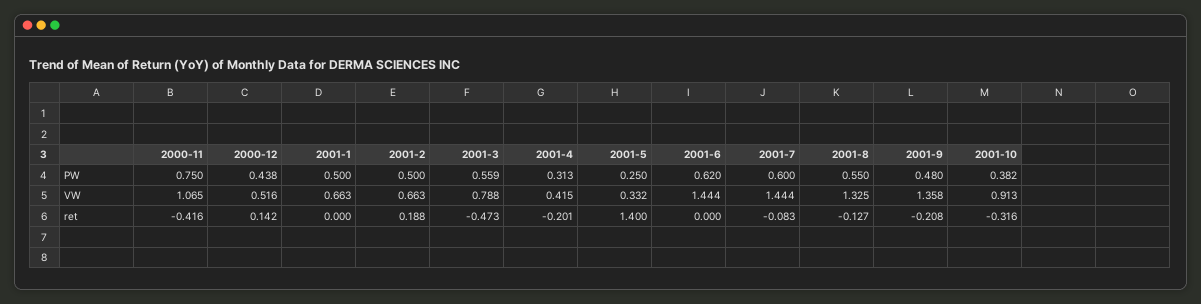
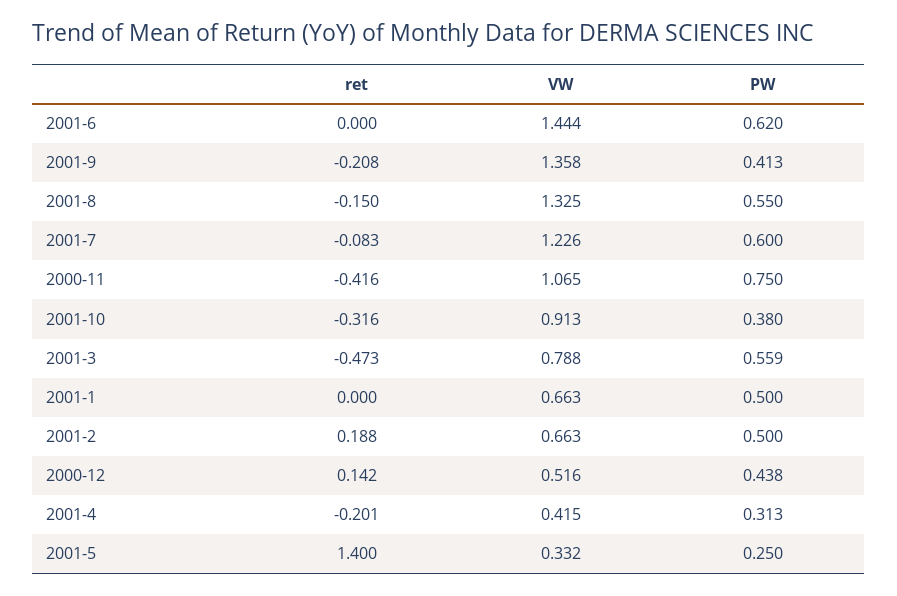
2001-9, PW: 0.48 -> 0.413
2001-10, PW: 0.382 -> 0.38
2001-7, VW: 1.444 -> 1.226
2001-8, ret: -0.127 -> -0.15

